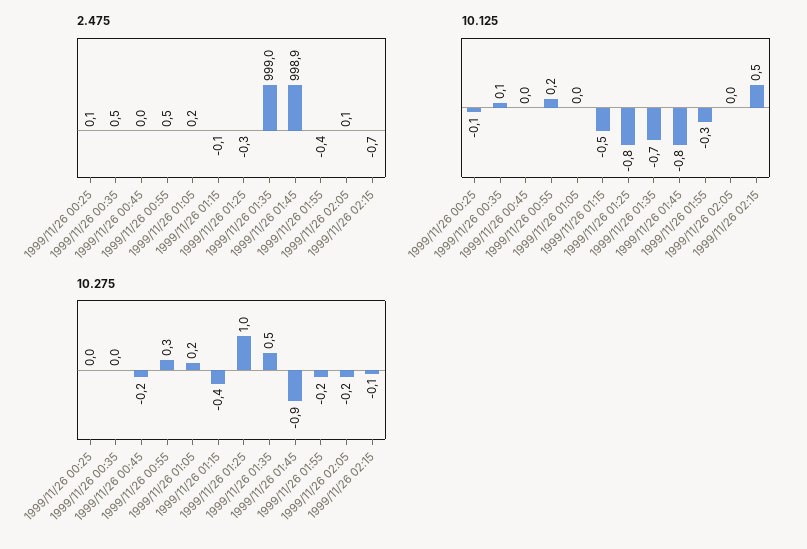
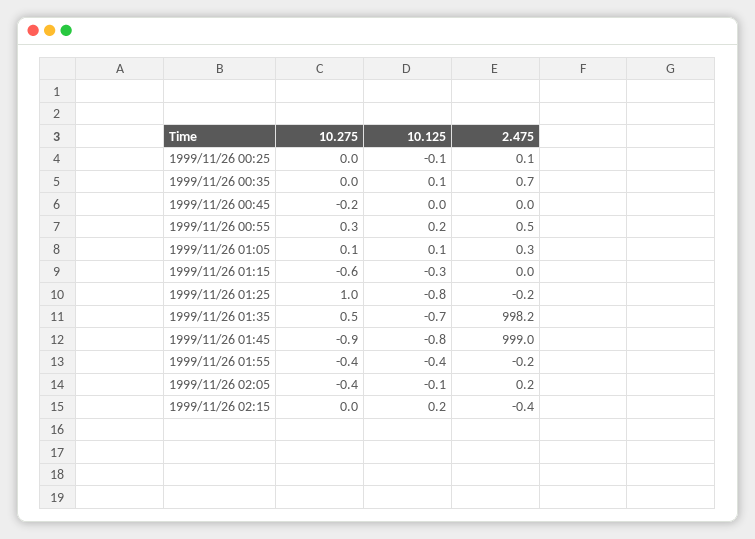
2.475, 1999/11/26 00:35: 0.5 -> 0.7
2.475, 1999/11/26 01:05: 0.2 -> 0.3
2.475, 1999/11/26 01:15: -0.1 -> 0
2.475, 1999/11/26 01:25: -0.3 -> -0.2
2.475, 1999/11/26 01:35: 999 -> 998.2
2.475, 1999/11/26 01:45: 998.9 -> 999
2.475, 1999/11/26 01:55: -0.4 -> -0.2
2.475, 1999/11/26 02:05: 0.1 -> 0.2
2.475, 1999/11/26 02:15: -0.7 -> -0.4
10.125, 1999/11/26 01:05: 0 -> 0.1
10.125, 1999/11/26 01:15: -0.5 -> -0.3
10.125, 1999/11/26 01:55: -0.3 -> -0.4
10.125, 1999/11/26 02:05: 0 -> -0.1
10.125, 1999/11/26 02:15: 0.5 -> 0.2
10.275, 1999/11/26 01:05: 0.2 -> 0.1
10.275, 1999/11/26 01:15: -0.4 -> -0.6
10.275, 1999/11/26 01:55: -0.2 -> -0.4
10.275, 1999/11/26 02:05: -0.2 -> -0.4
10.275, 1999/11/26 02:15: -0.1 -> 0

